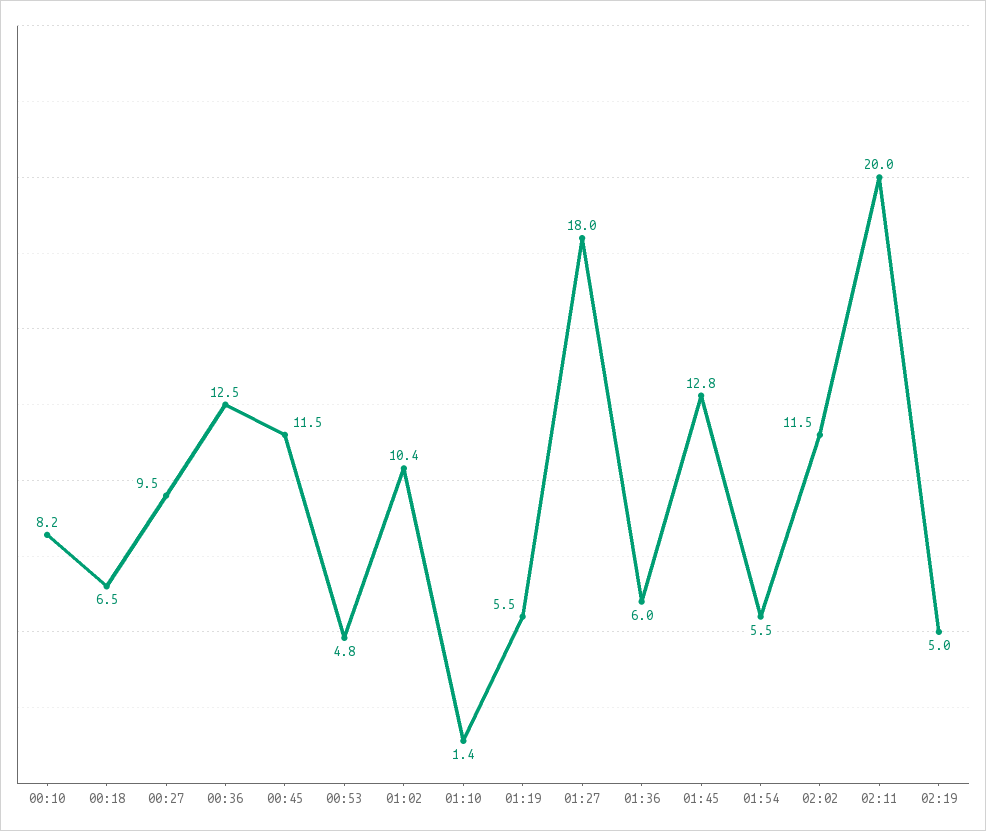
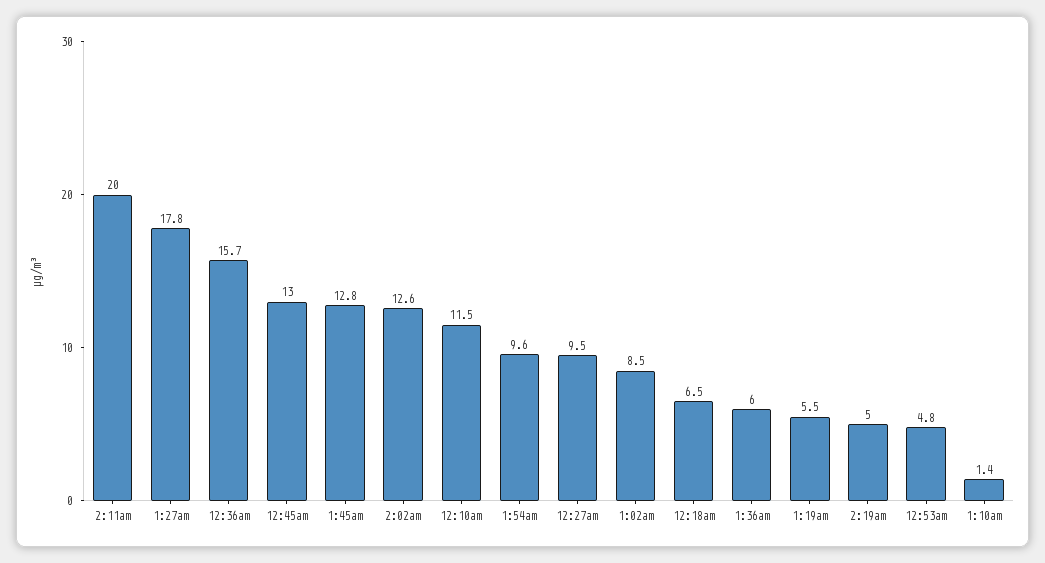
00:10: 8.2 -> 11.5
00:36: 12.5 -> 15.7
00:45: 11.5 -> 13
01:02: 10.4 -> 8.5
01:27: 18 -> 17.8
01:54: 5.5 -> 9.6
02:02: 11.5 -> 12.6

